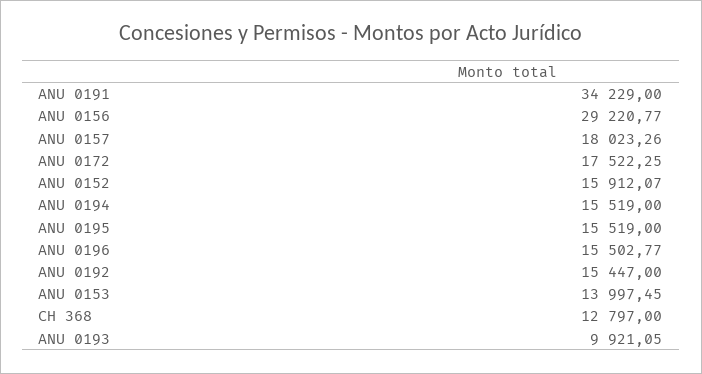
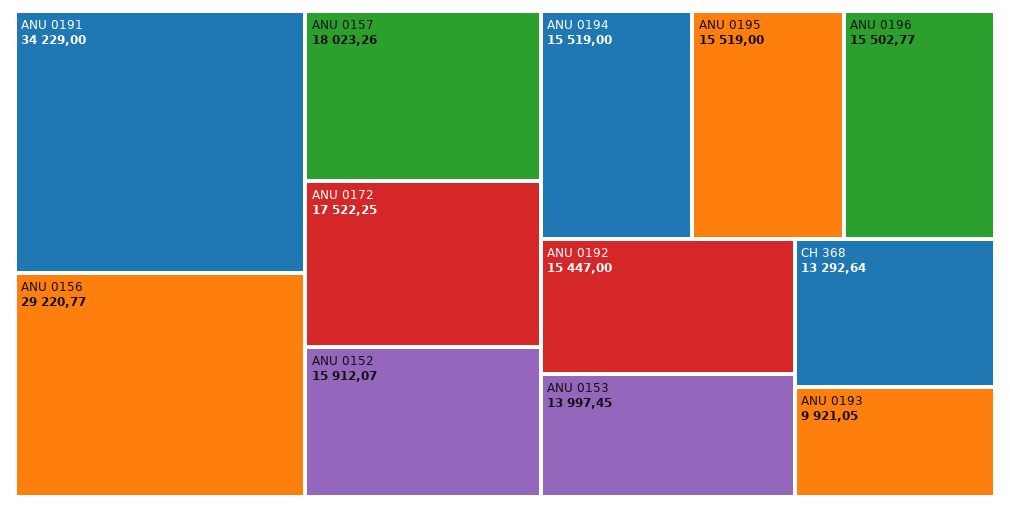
CH 368: 12797 -> 13292.64

